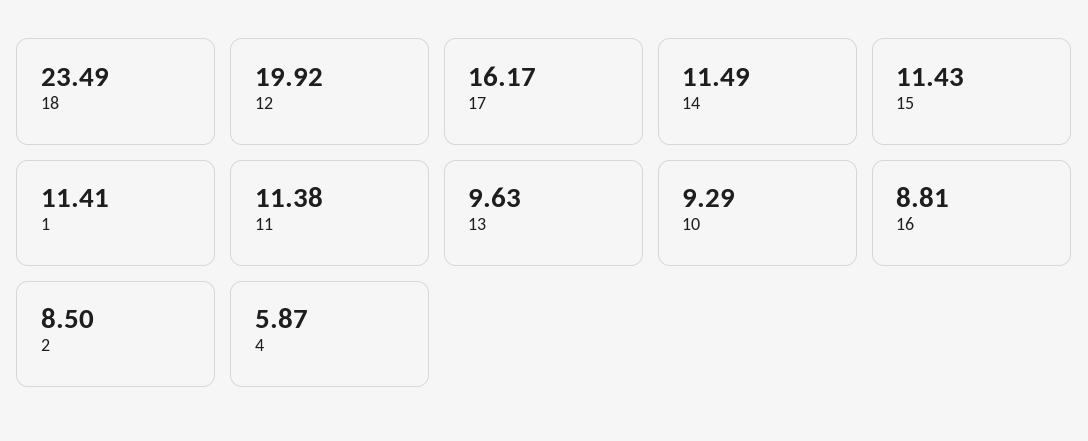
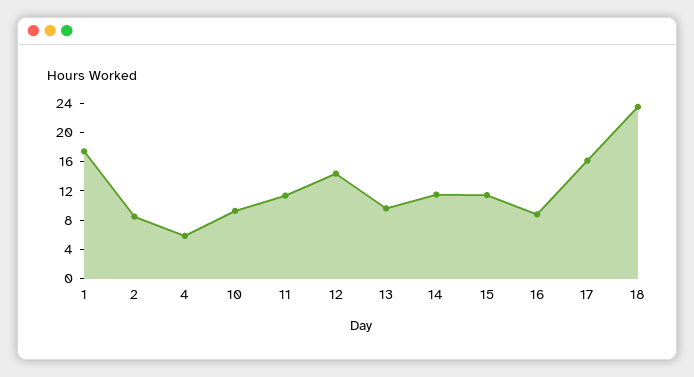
12: 19.92 -> 14
1: 11.41 -> 18

